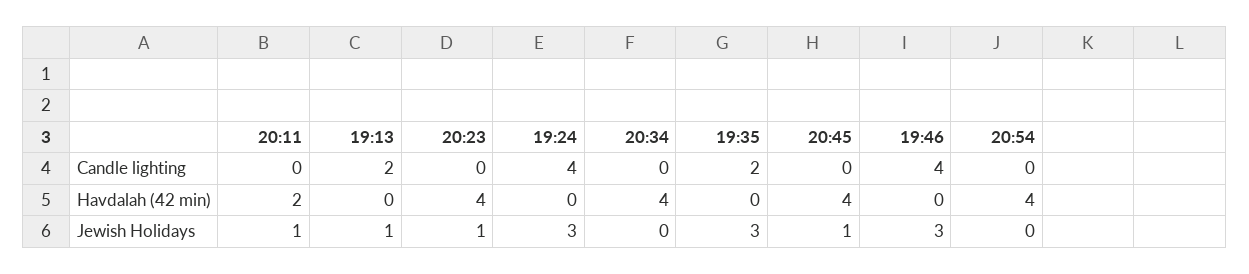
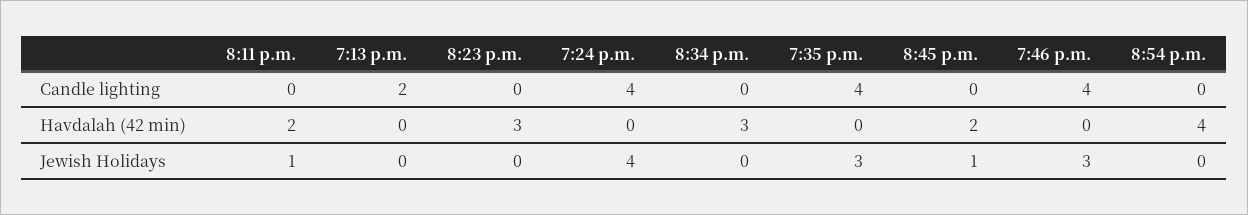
19:35, Candle lighting: 2 -> 4
20:23, Havdalah (42 min): 4 -> 3
20:34, Havdalah (42 min): 4 -> 3
20:45, Havdalah (42 min): 4 -> 2
19:13, Jewish Holidays: 1 -> 0
20:23, Jewish Holidays: 1 -> 0
19:24, Jewish Holidays: 3 -> 4

